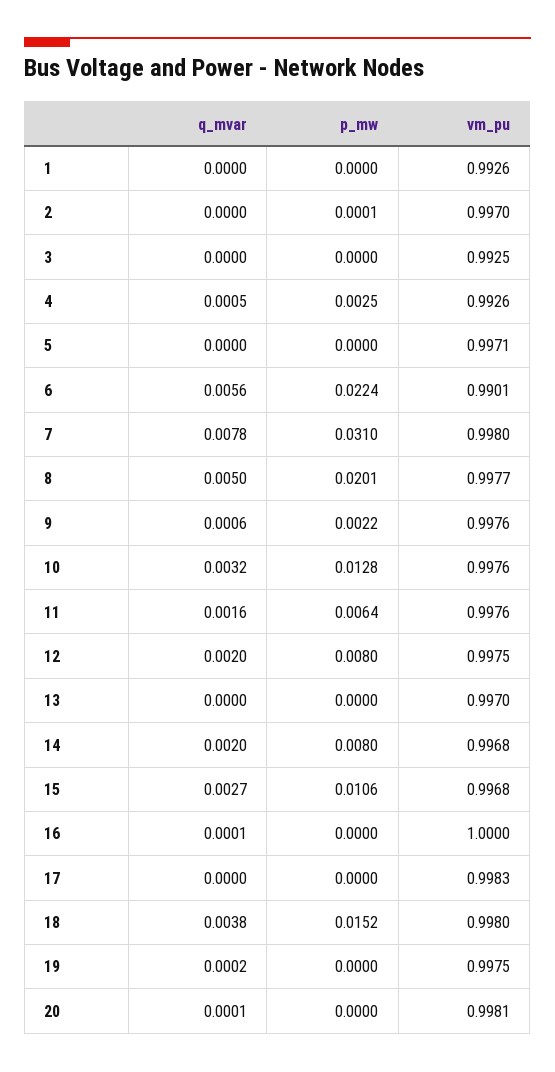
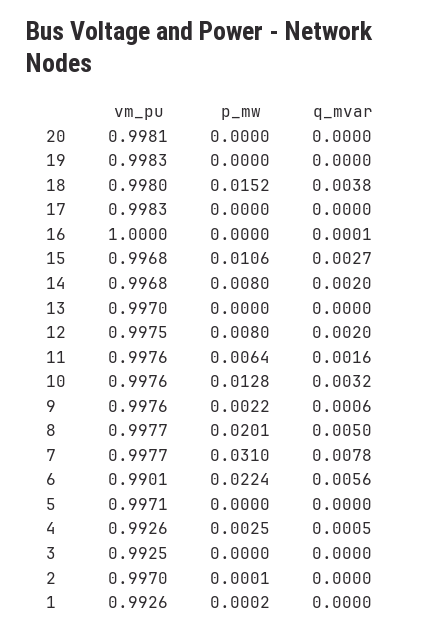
p_mw, 1: 0 -> 0.0002
vm_pu, 7: 0.998 -> 0.9977
q_mvar, 19: 0.0002 -> 0
vm_pu, 19: 0.9975 -> 0.9983
q_mvar, 20: 0.0001 -> 0

